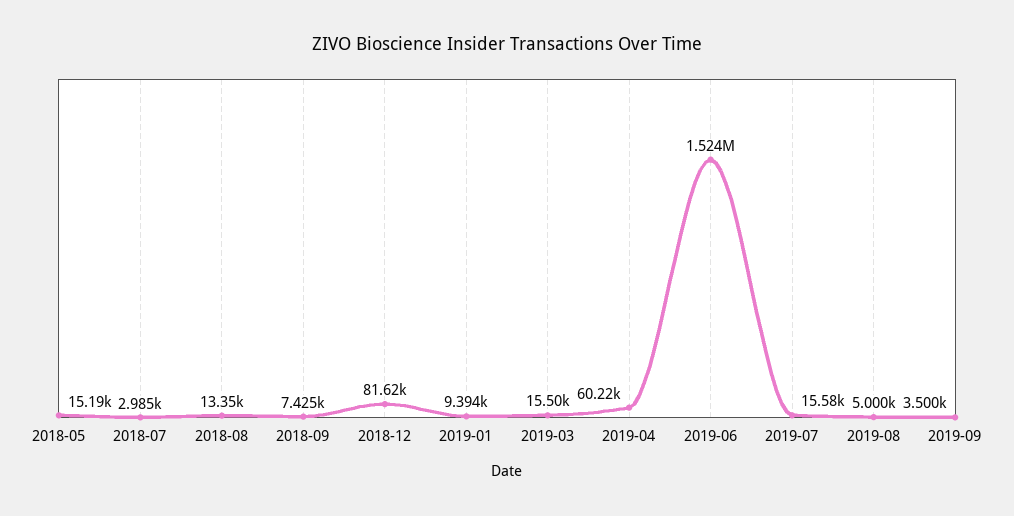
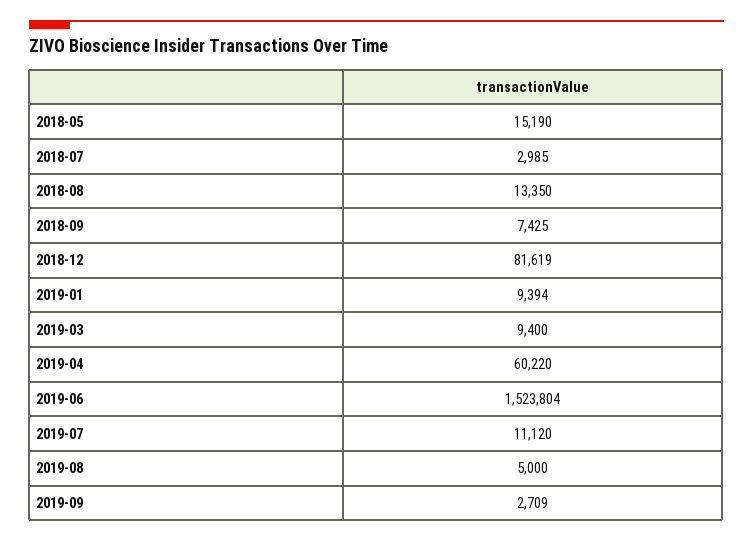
2019-03: 15500 -> 9400
2019-07: 15580 -> 11120
2019-09: 3500 -> 2709

